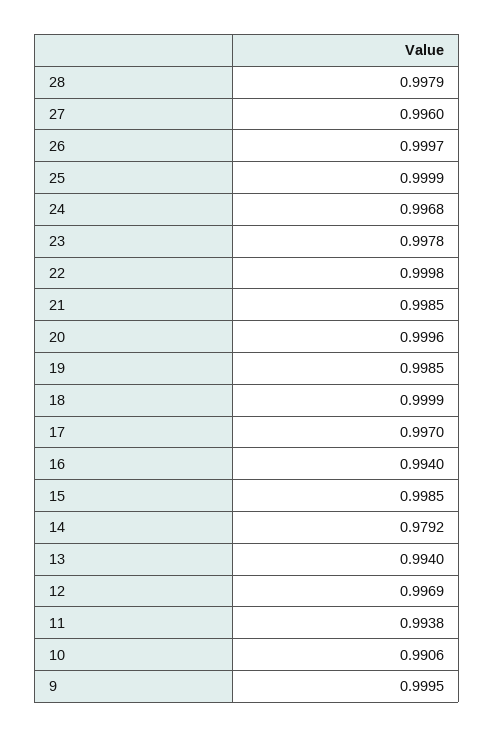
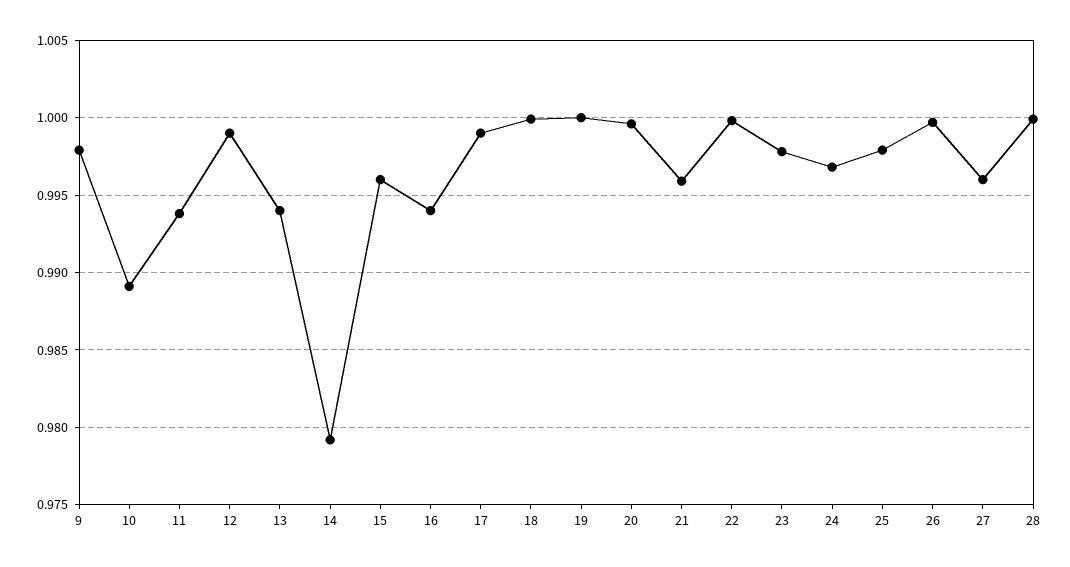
28: 0.9979 -> 1
25: 0.9999 -> 0.998
21: 0.9985 -> 0.996
19: 0.9985 -> 1
17: 0.997 -> 0.999
15: 0.9985 -> 0.996
12: 0.9969 -> 0.999
10: 0.9906 -> 0.989
9: 0.9995 -> 0.998

